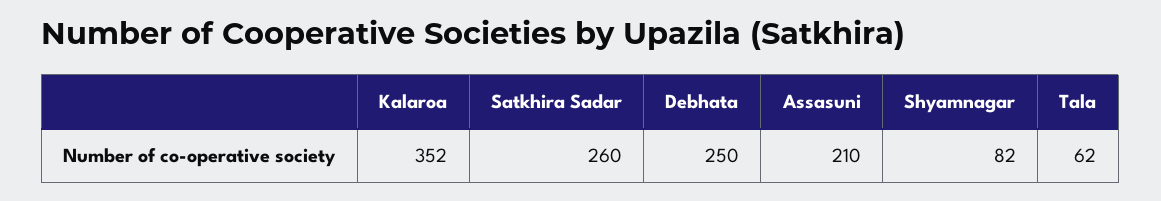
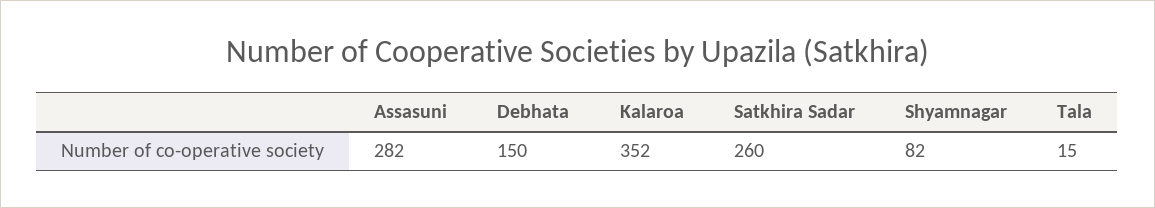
Debhata: 250 -> 150
Assasuni: 210 -> 282
Tala: 62 -> 15

